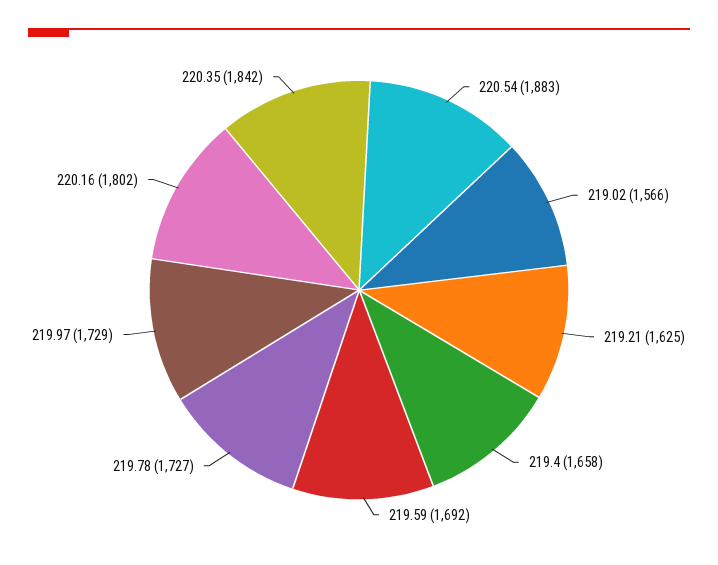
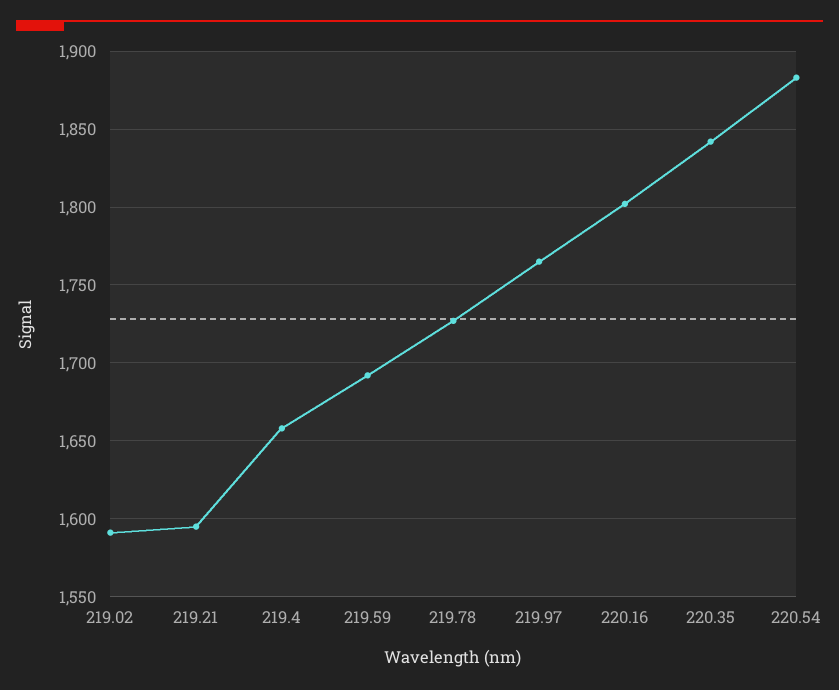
219.02: 1566 -> 1590
219.21: 1625 -> 1595
219.97: 1729 -> 1765

